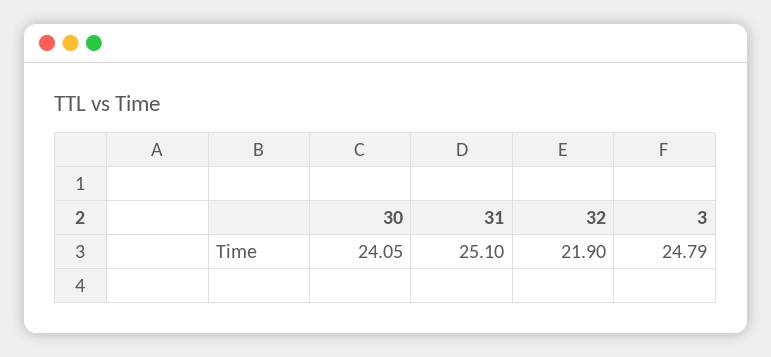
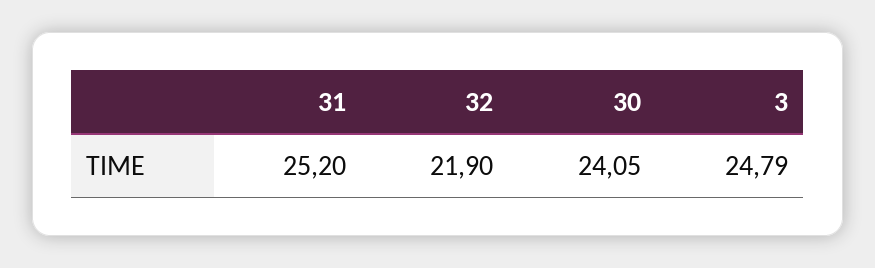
31: 25.1 -> 25.2

